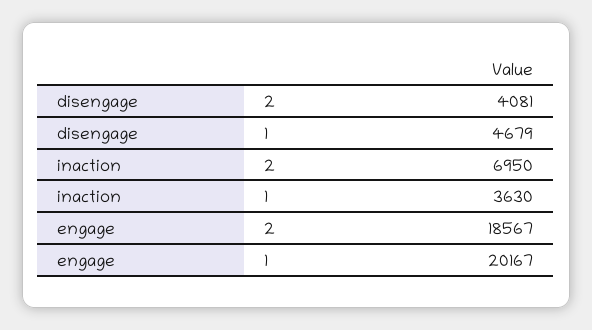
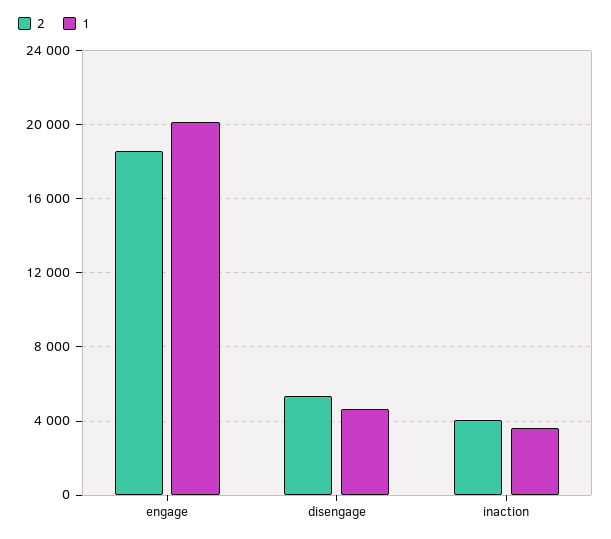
2, disengage: 4081 -> 5500
2, inaction: 6950 -> 4000

